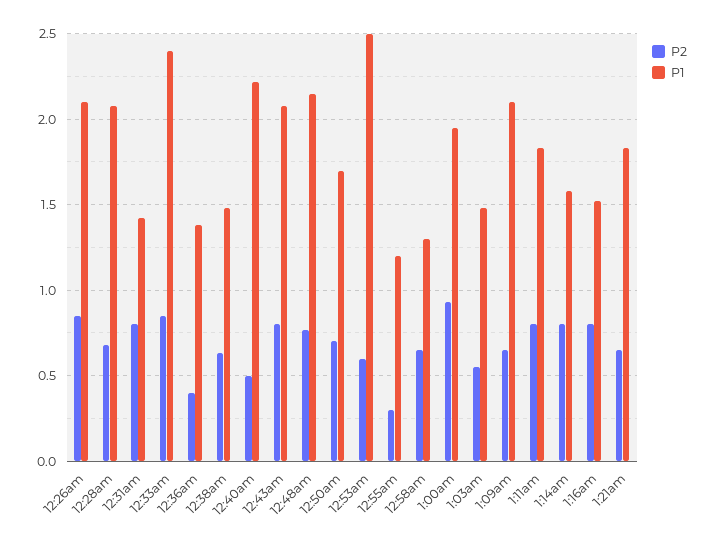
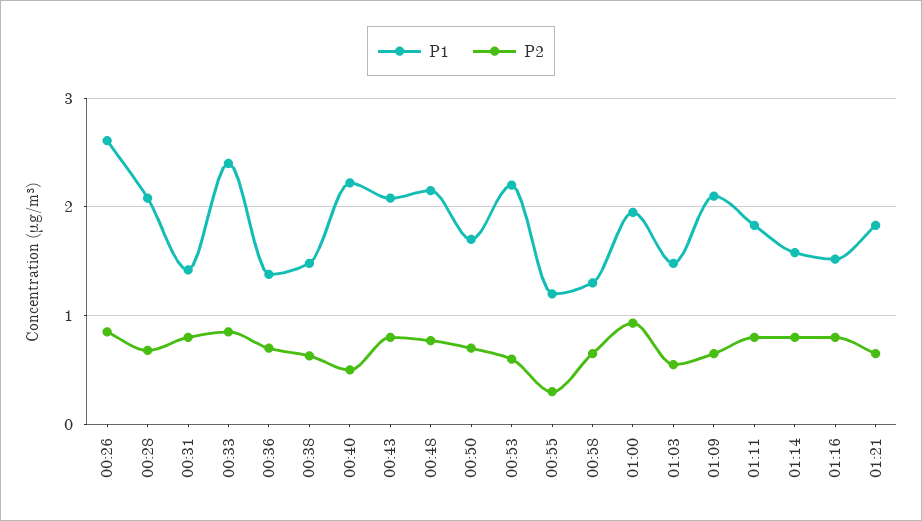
P1, 12:26am: 2.1 -> 2.6
P2, 12:36am: 0.4 -> 0.7
P1, 12:53am: 2.5 -> 2.2

